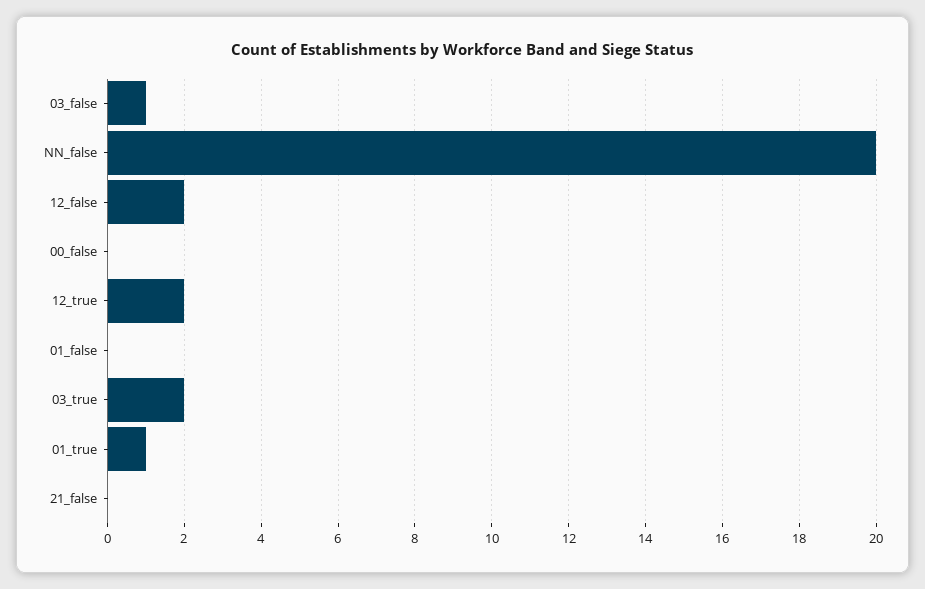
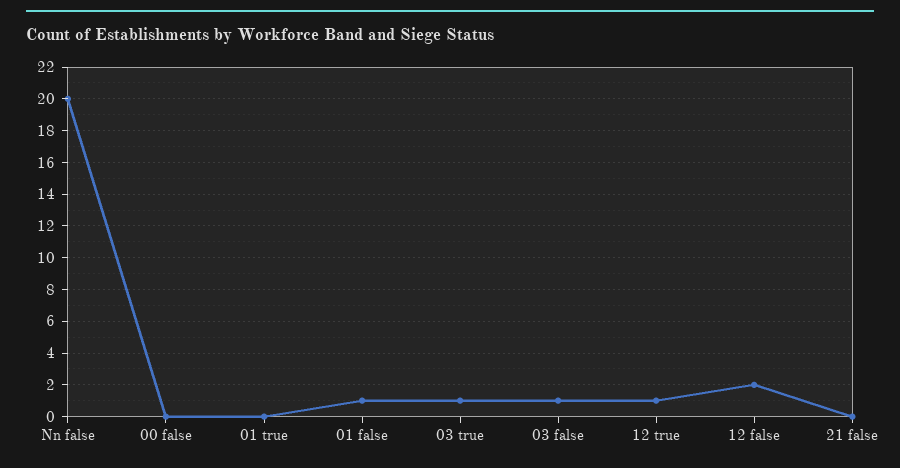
12_true: 2 -> 1
01_false: 0 -> 1
03_true: 2 -> 1
01_true: 1 -> 0

